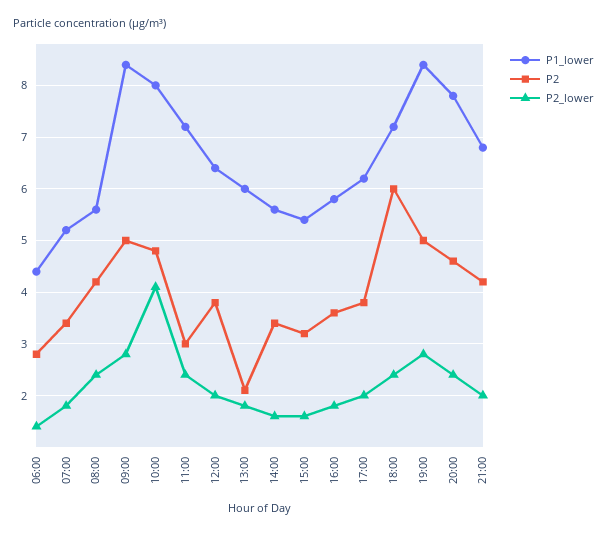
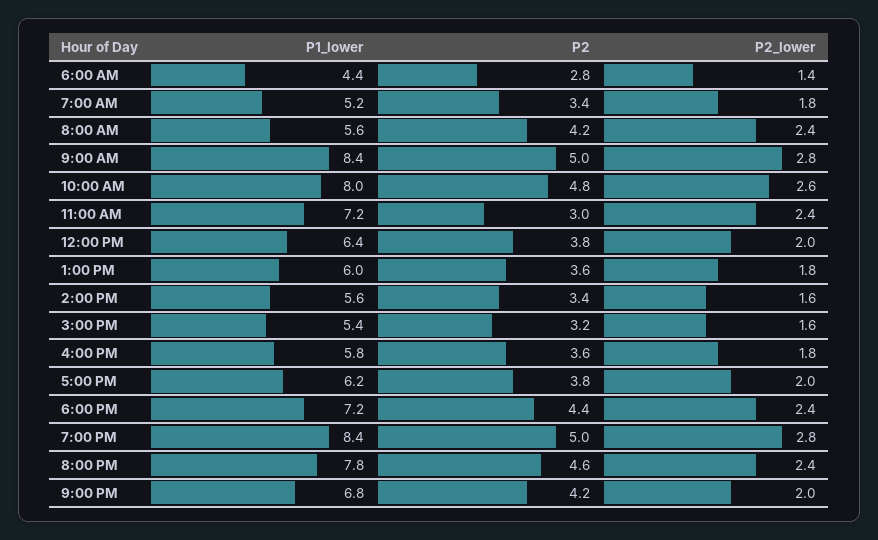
P2_lower, 10:00: 4 -> 2.6
P2, 13:00: 2 -> 3.6
P2, 18:00: 6 -> 4.4

